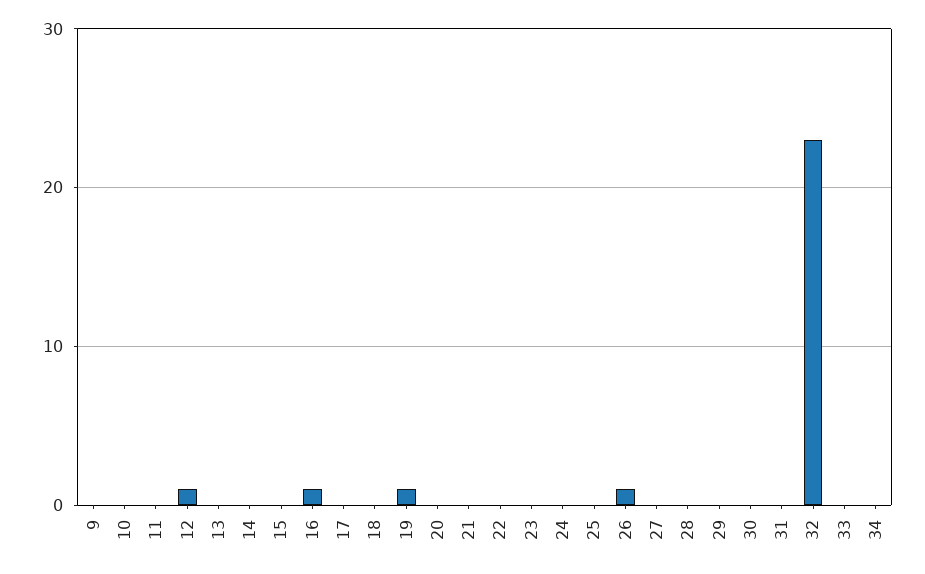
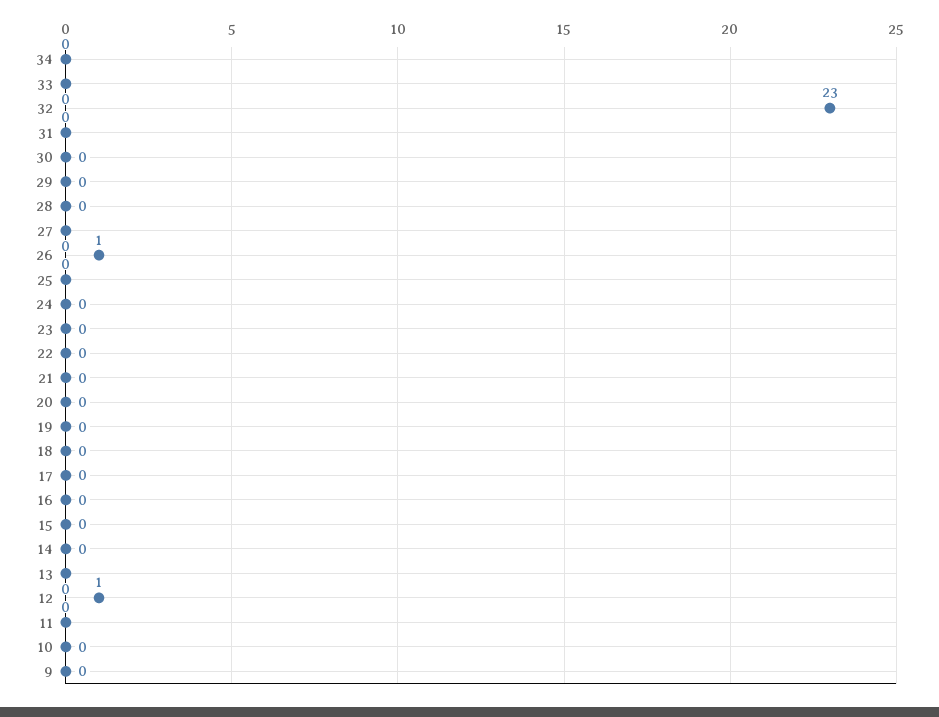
16: 1 -> 0
19: 1 -> 0

